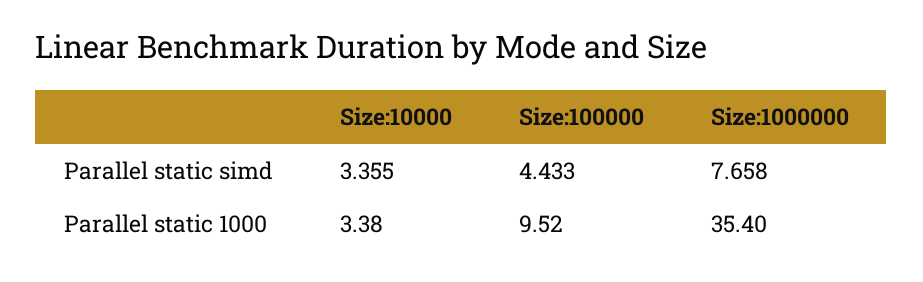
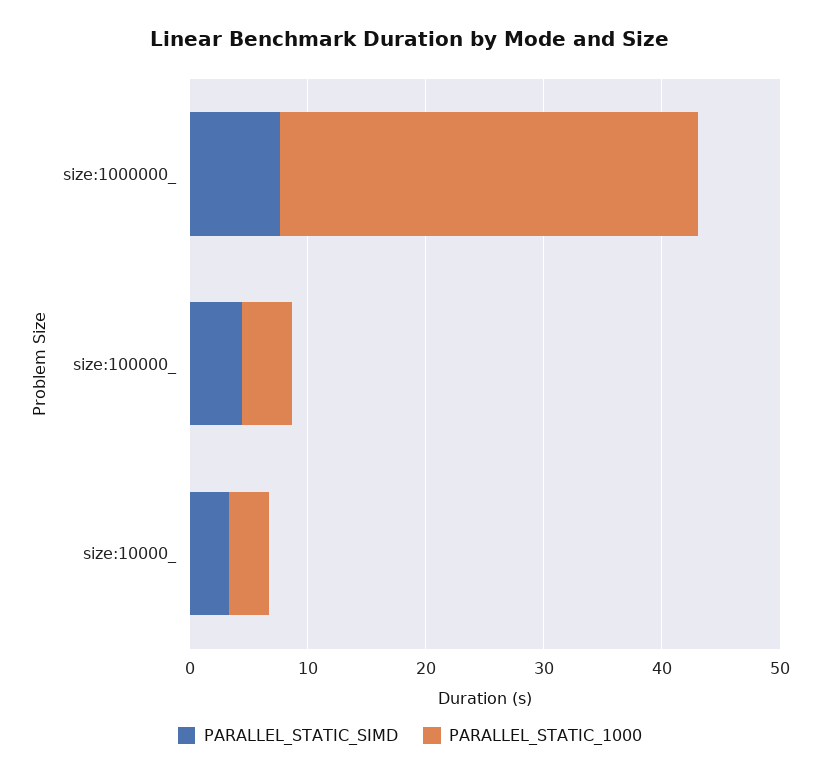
Parallel static 1000, Size:100000: 9.52 -> 4

